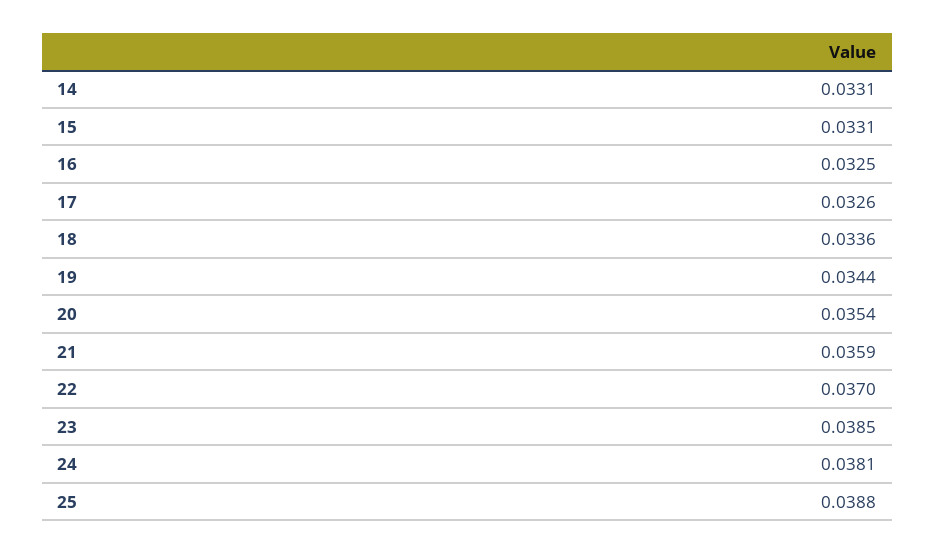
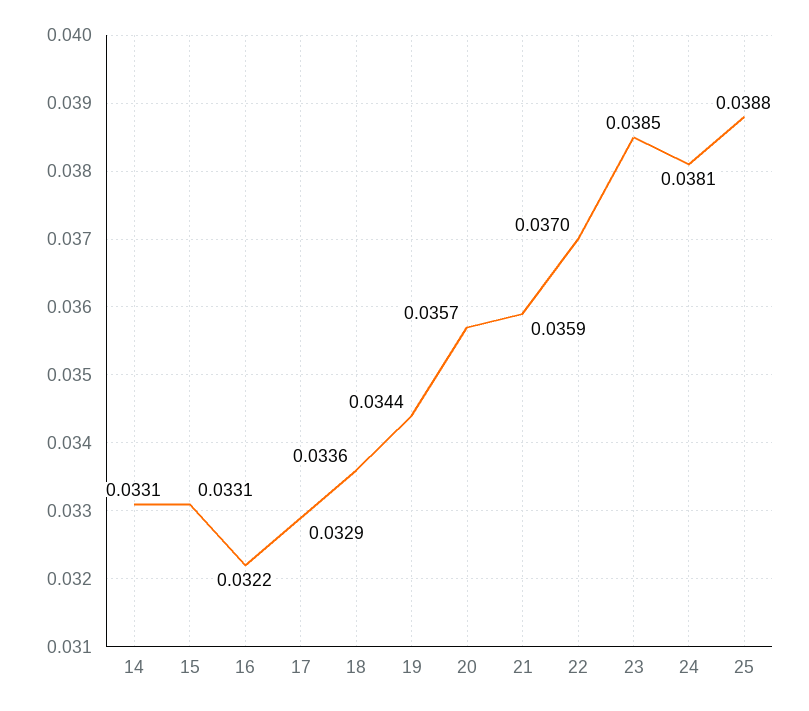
16: 0.0325 -> 0.0322
17: 0.0326 -> 0.0329
20: 0.0354 -> 0.0357

